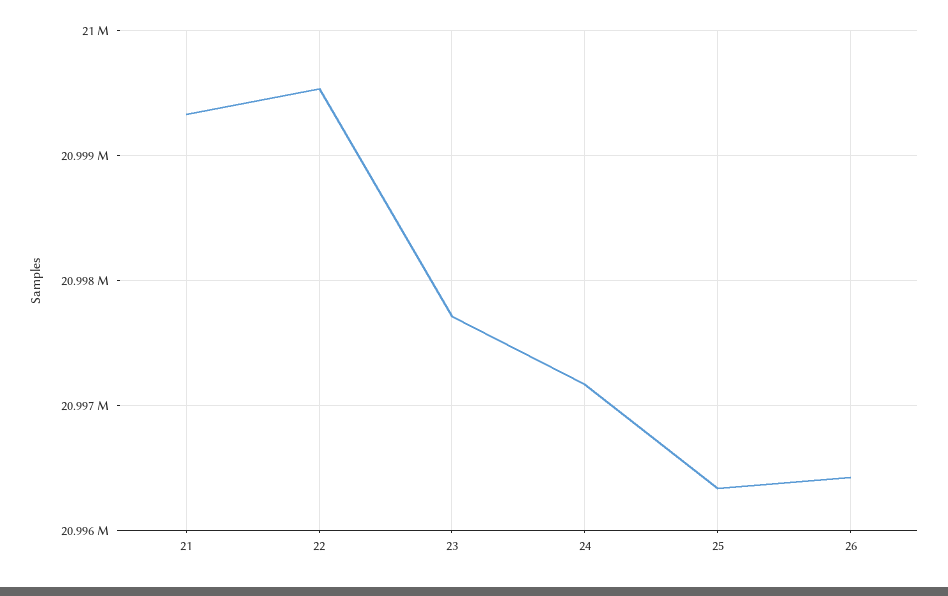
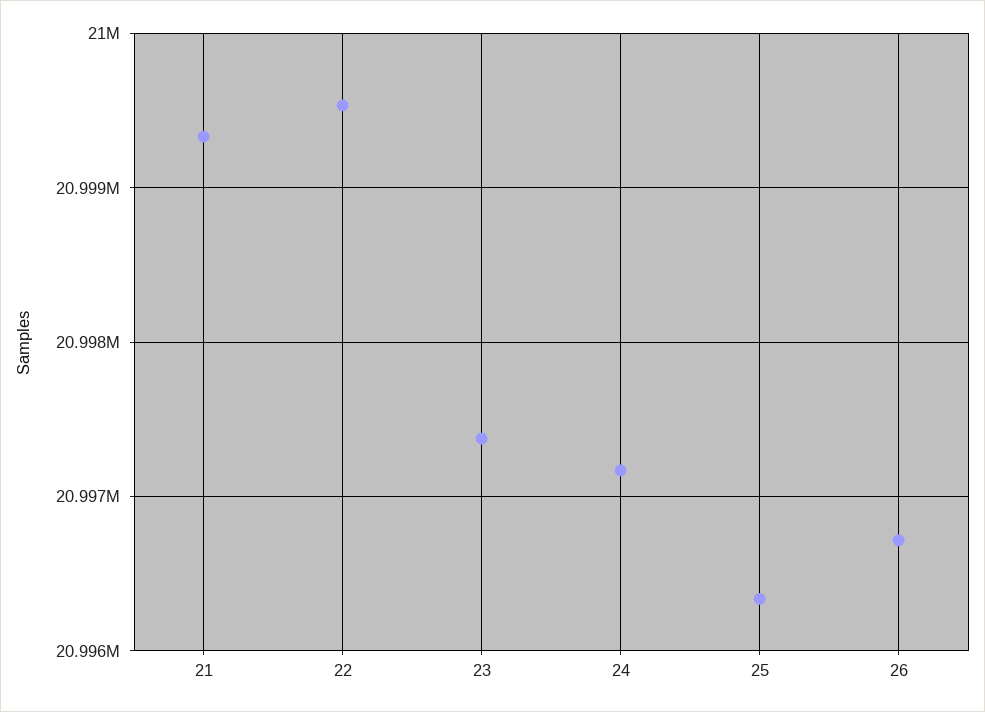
23: 20997700 -> 20997400
26: 20996400 -> 20996700

